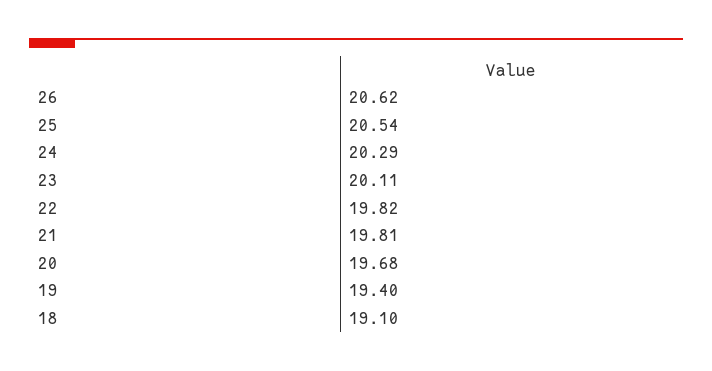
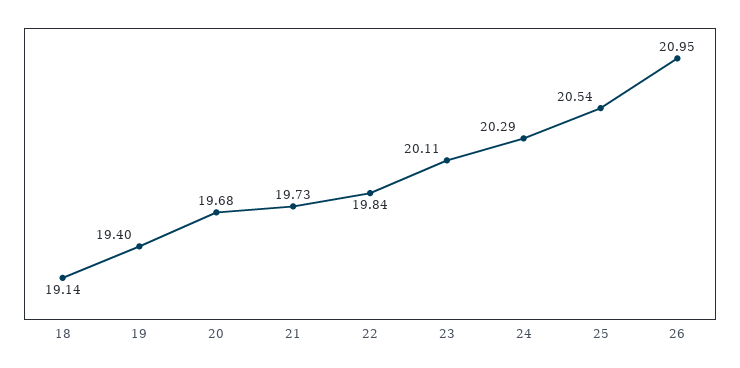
26: 20.62 -> 20.95
22: 19.82 -> 19.84
21: 19.81 -> 19.73
18: 19.1 -> 19.14

